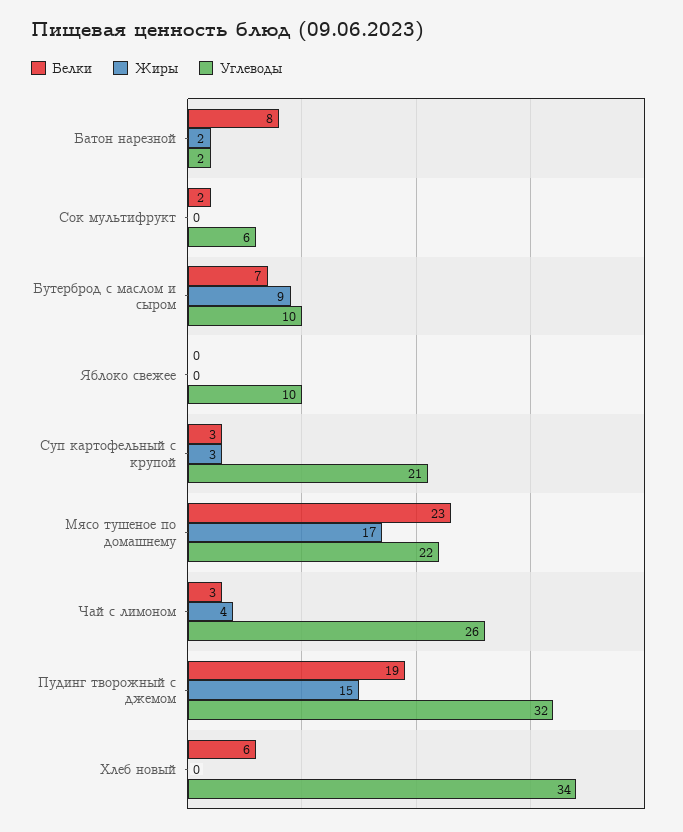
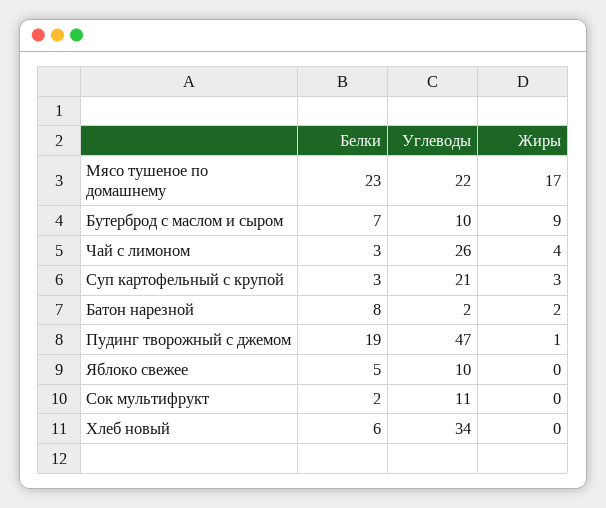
Углеводы, Сок мультифрукт: 6 -> 11
Белки, Яблоко свежее: 0 -> 5
Жиры, Пудинг творожный с джемом: 15 -> 1
Углеводы, Пудинг творожный с джемом: 32 -> 47

